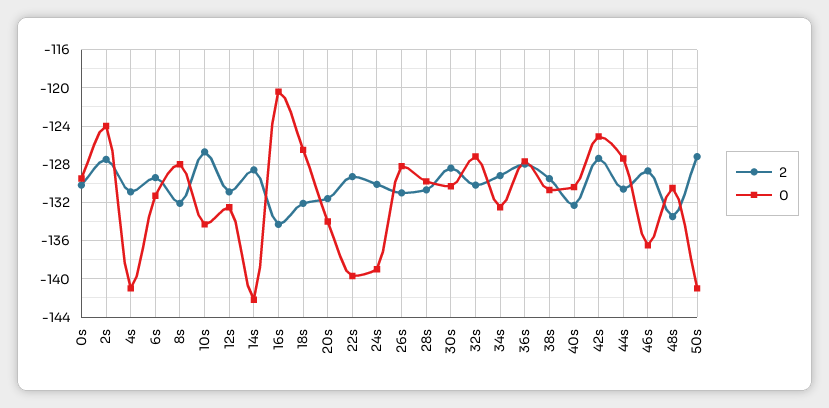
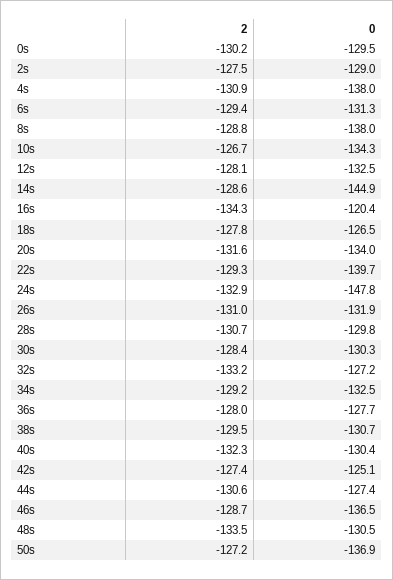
0, 2s: -124 -> -129
0, 4s: -141 -> -138
2, 8s: -132 -> -128.8
0, 8s: -128 -> -138
2, 12s: -131 -> -128.1
0, 14s: -142 -> -144.9
2, 18s: -132 -> -127.8
2, 24s: -130 -> -132.9
0, 24s: -139 -> -147.8
0, 26s: -128 -> -131.9
2, 32s: -130 -> -133.2
0, 50s: -141 -> -136.9

